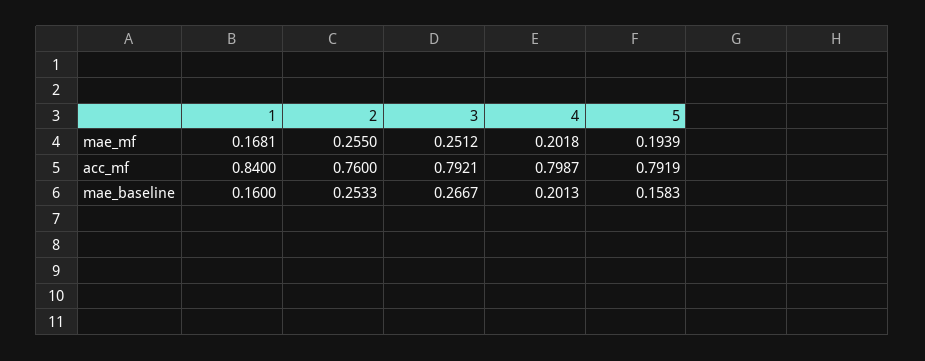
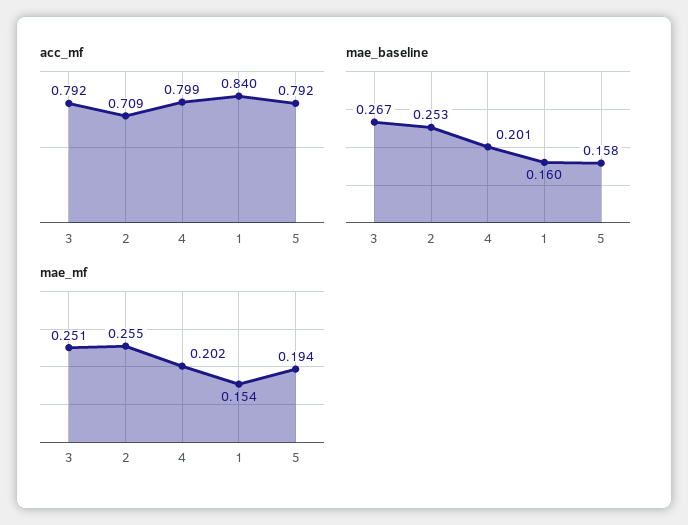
mae_mf, 1: 0.1681 -> 0.154
acc_mf, 2: 0.76 -> 0.709

